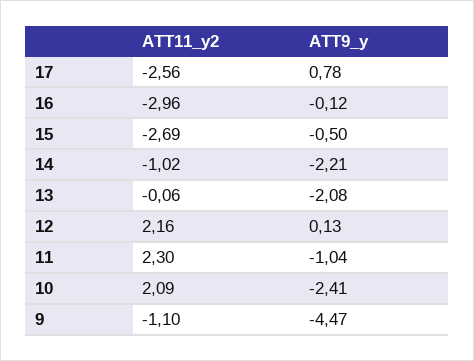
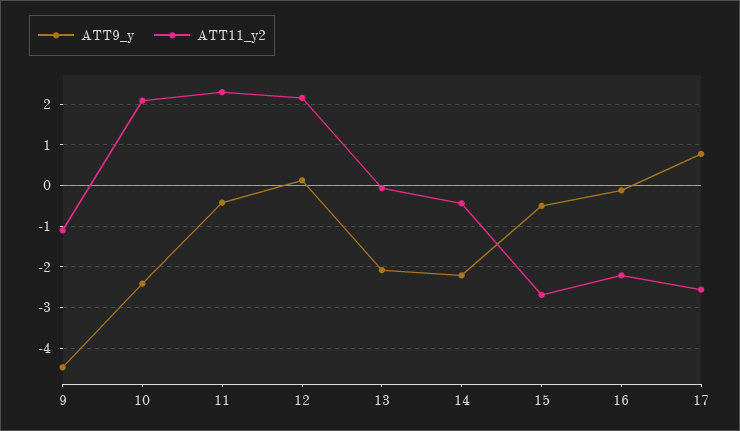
ATT11_y2, 16: -2.96 -> -2.2
ATT11_y2, 14: -1.02 -> -0.4
ATT9_y, 11: -1.04 -> -0.4

